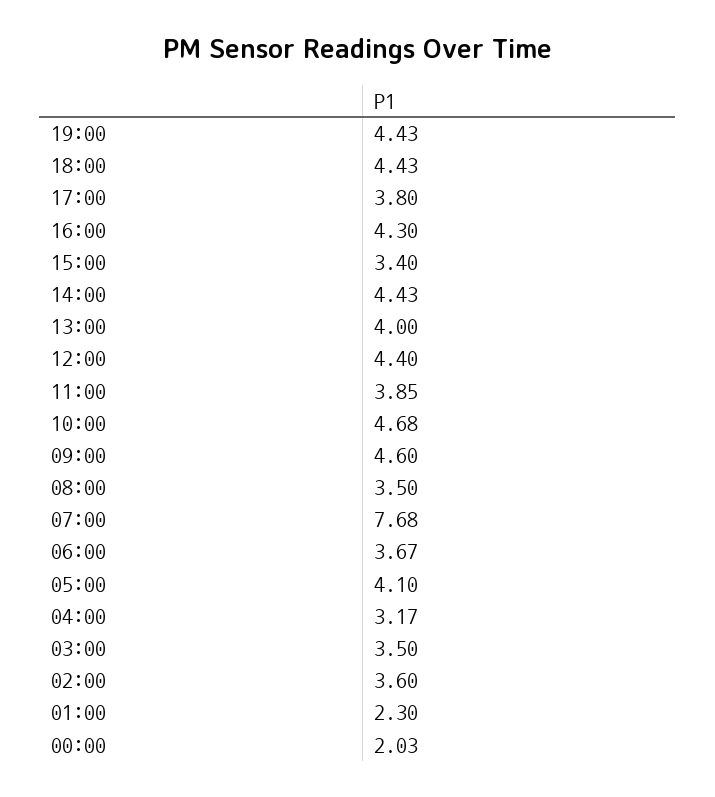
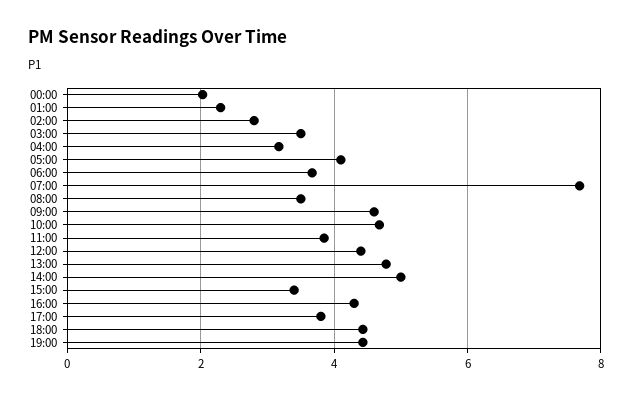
14:00: 4.43 -> 5
13:00: 4 -> 4.8
02:00: 3.6 -> 2.8

